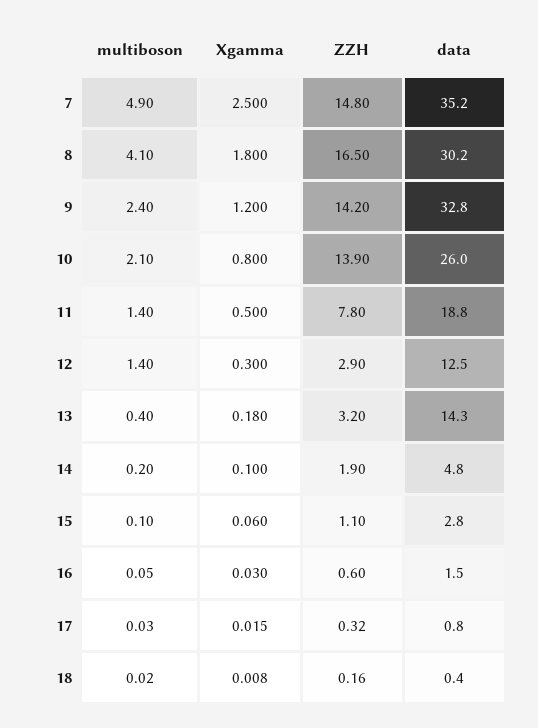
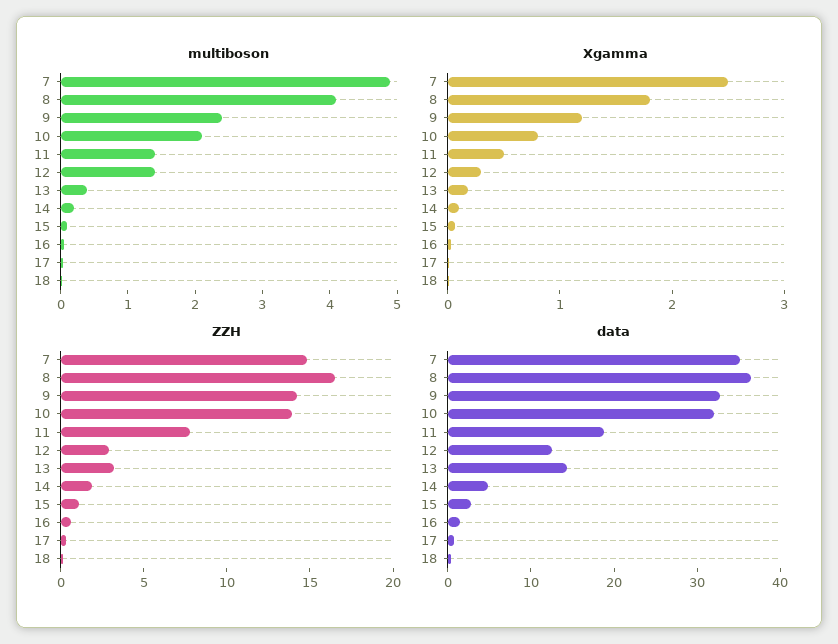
data, 8: 30.2 -> 36
data, 10: 26 -> 32

